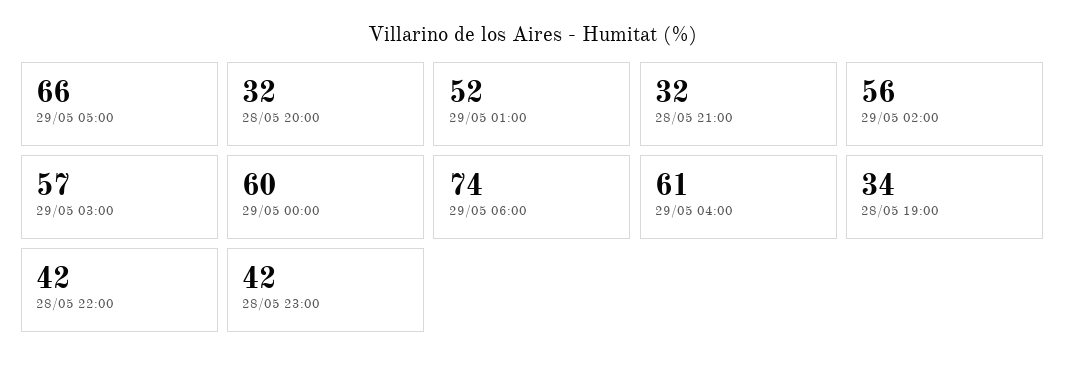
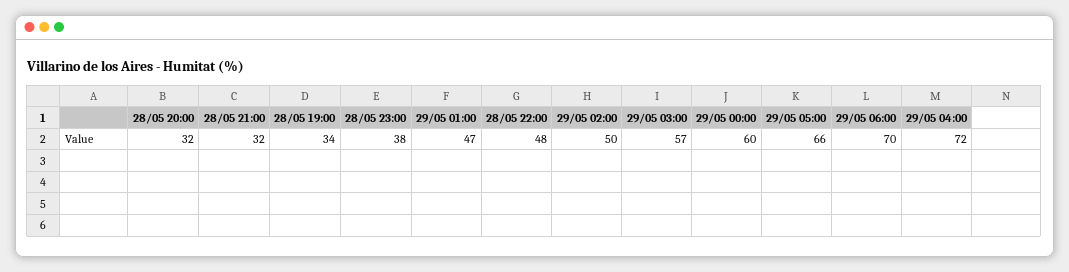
29/05 01:00: 52 -> 47
29/05 02:00: 56 -> 50
29/05 06:00: 74 -> 70
29/05 04:00: 61 -> 72
28/05 22:00: 42 -> 48
28/05 23:00: 42 -> 38

